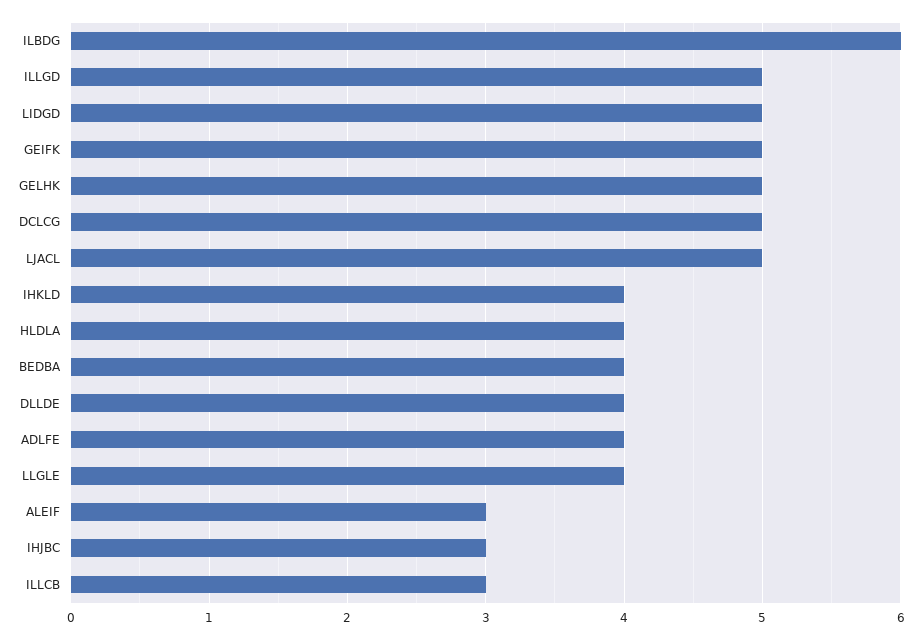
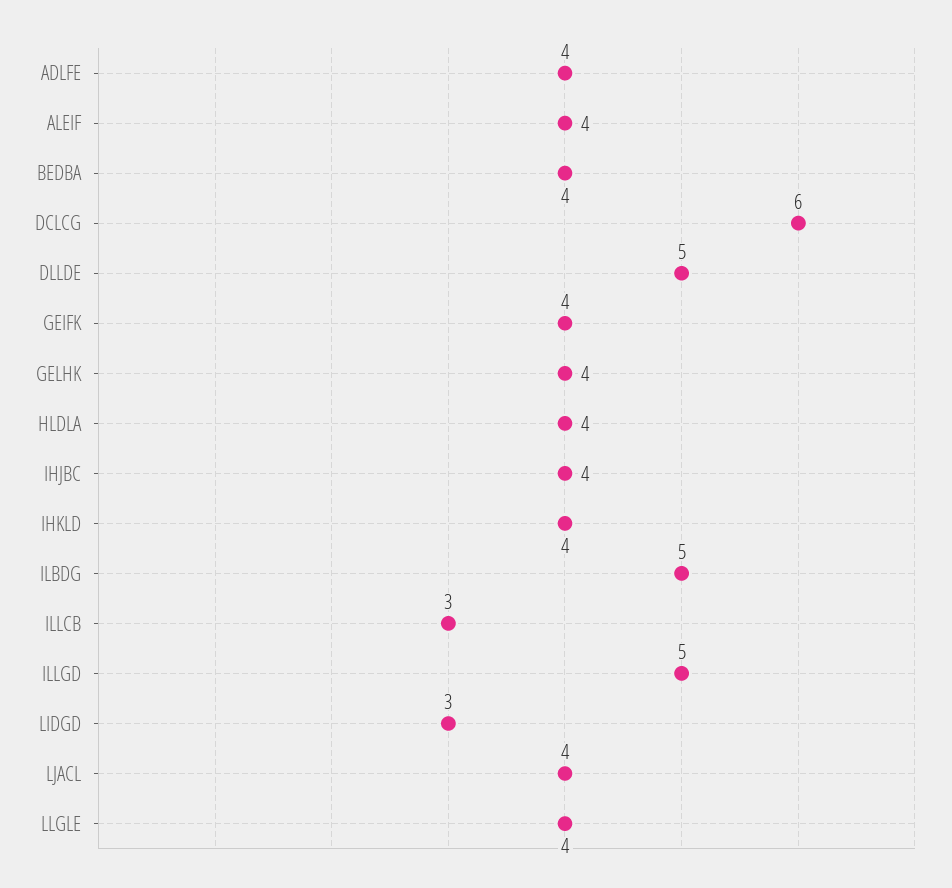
ILBDG: 6 -> 5
LIDGD: 5 -> 3
GEIFK: 5 -> 4
GELHK: 5 -> 4
DCLCG: 5 -> 6
LJACL: 5 -> 4
DLLDE: 4 -> 5
ALEIF: 3 -> 4
IHJBC: 3 -> 4

